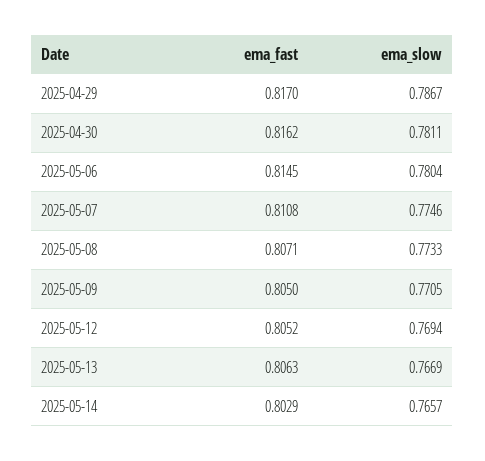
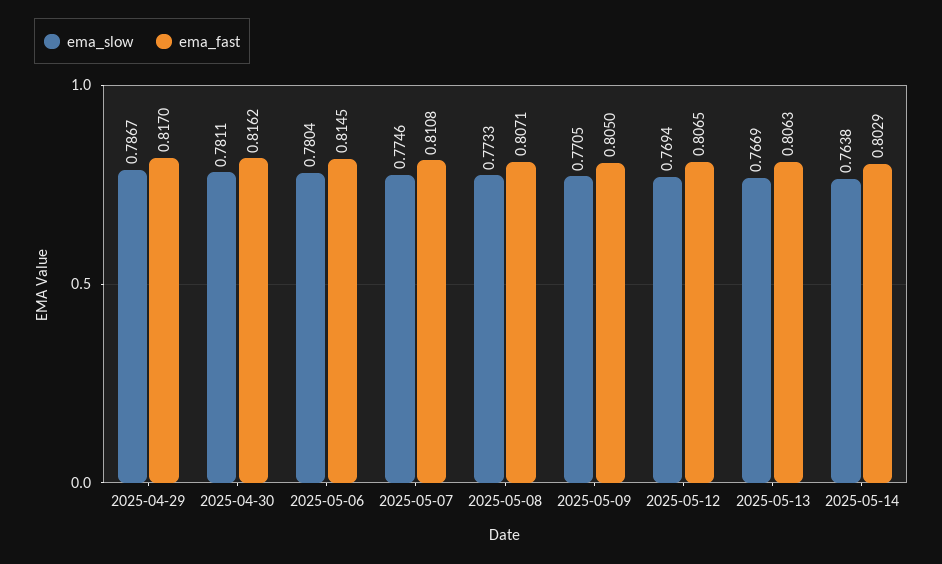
ema_fast, 2025-05-12: 0.8052 -> 0.8065
ema_slow, 2025-05-14: 0.7657 -> 0.7638

